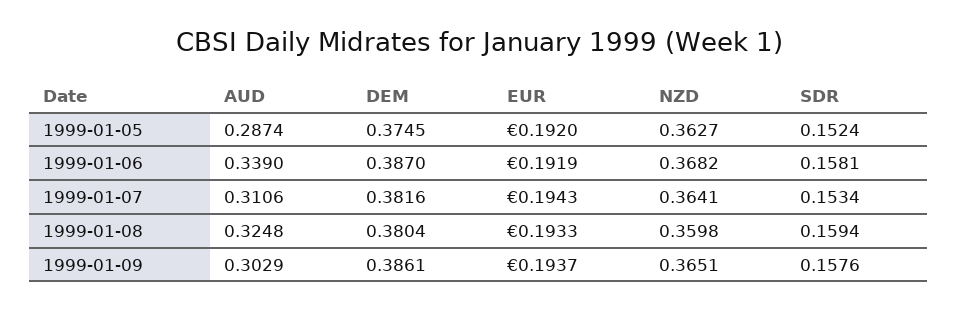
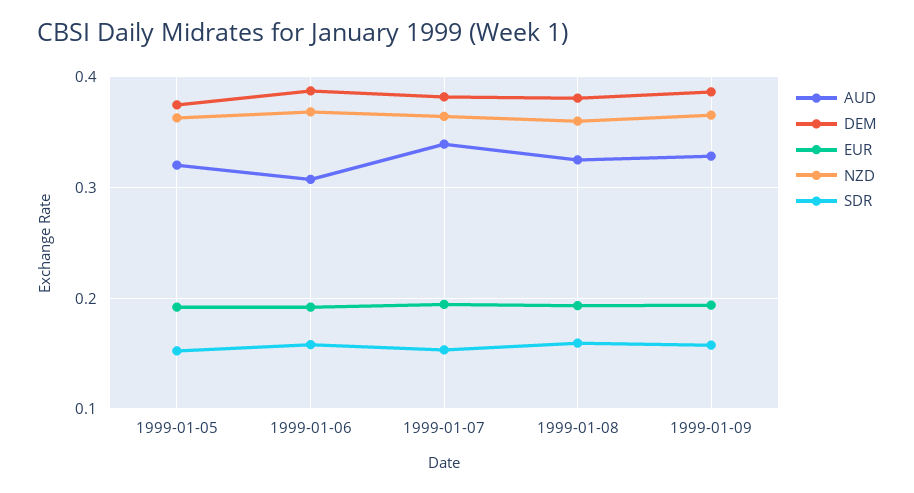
AUD, 1999-01-05: 0.2874 -> 0.32
AUD, 1999-01-06: 0.339 -> 0.31
AUD, 1999-01-07: 0.3106 -> 0.34
AUD, 1999-01-09: 0.3029 -> 0.33

